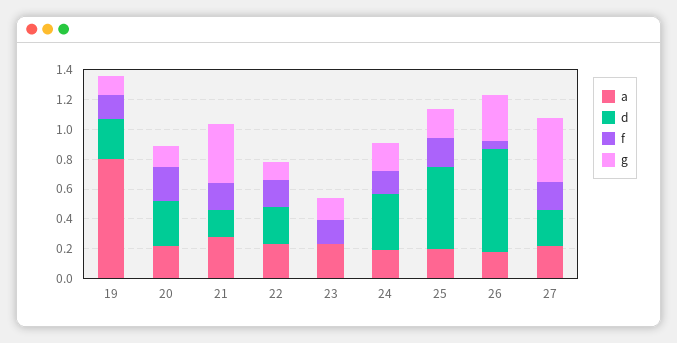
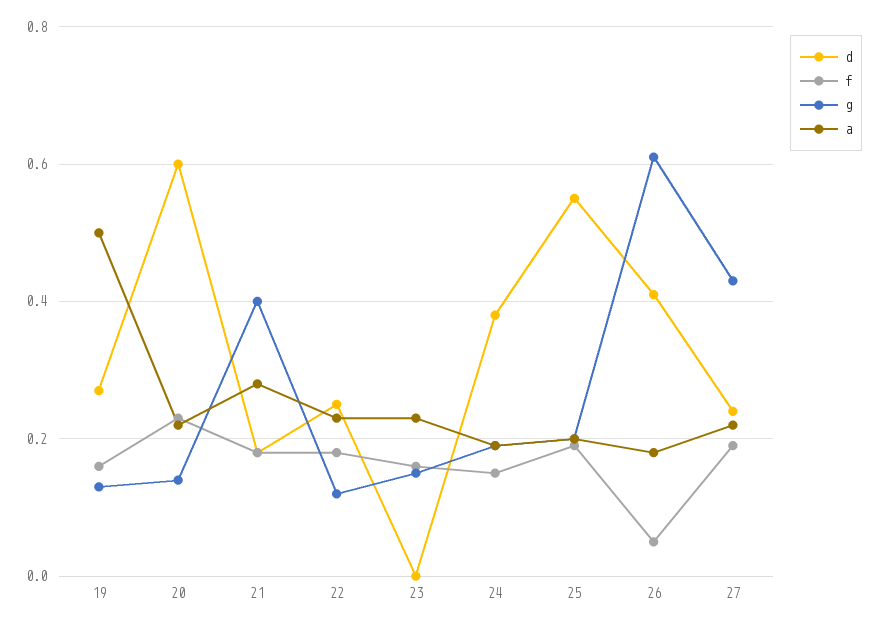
a, 19: 0.8 -> 0.5
d, 20: 0.3 -> 0.6
d, 26: 0.7 -> 0.4
g, 26: 0.3 -> 0.6

